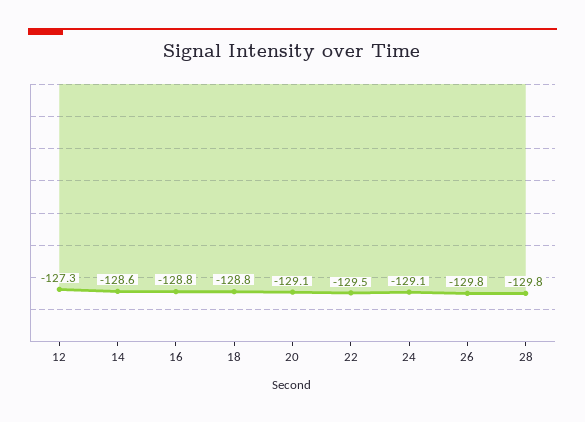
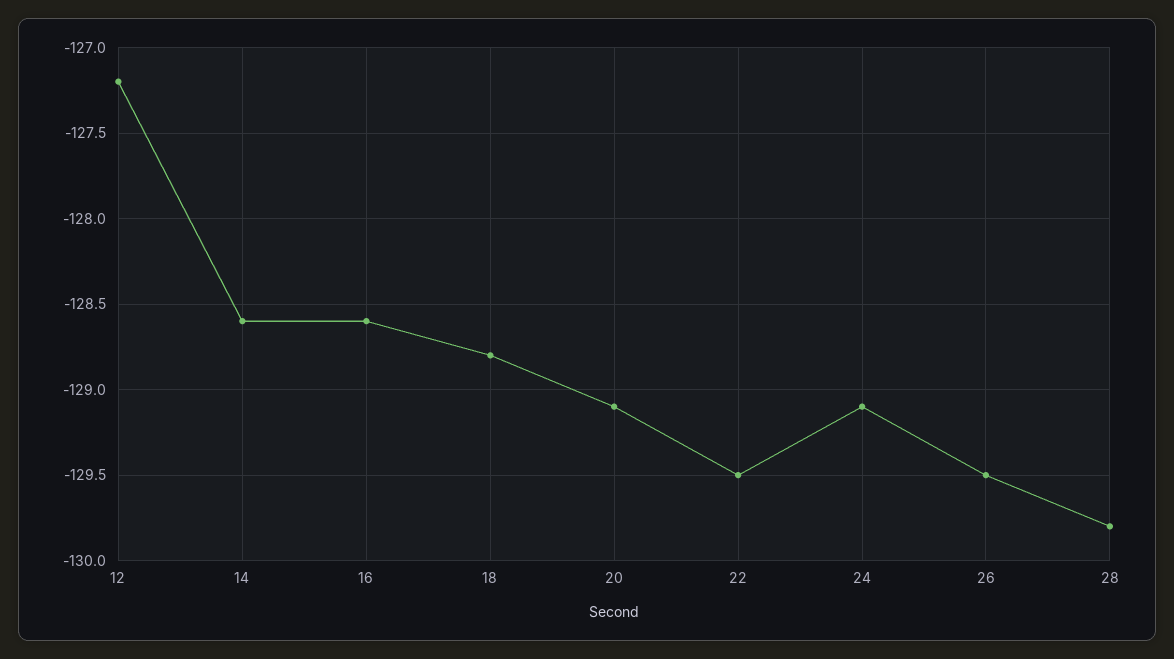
12: -127.3 -> -127.2
16: -128.8 -> -128.6
26: -129.8 -> -129.5

